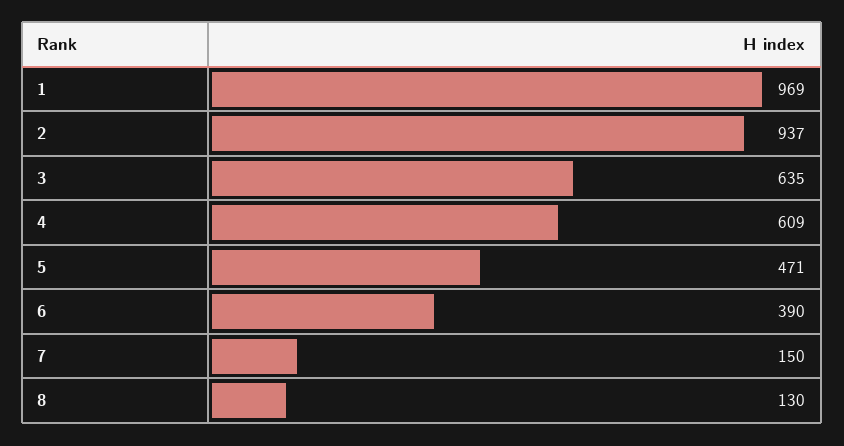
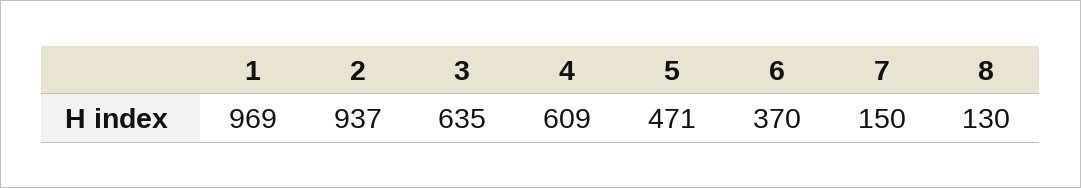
6: 390 -> 370

